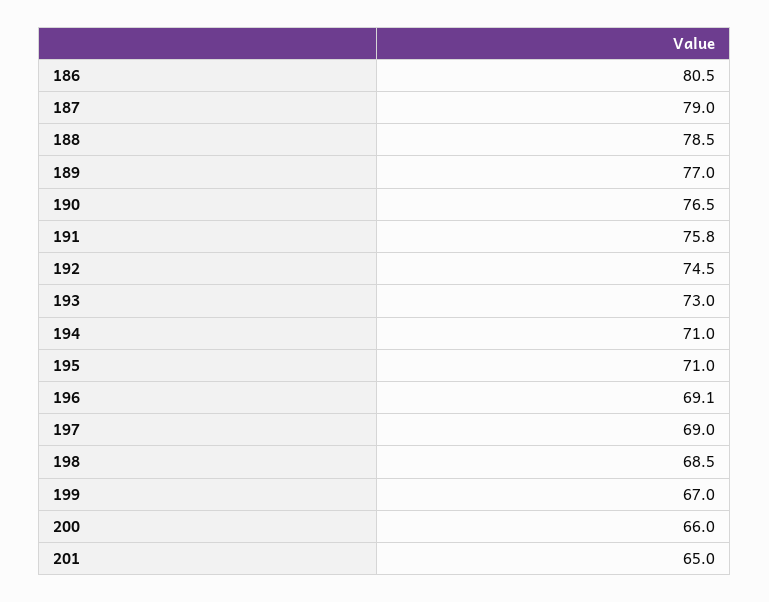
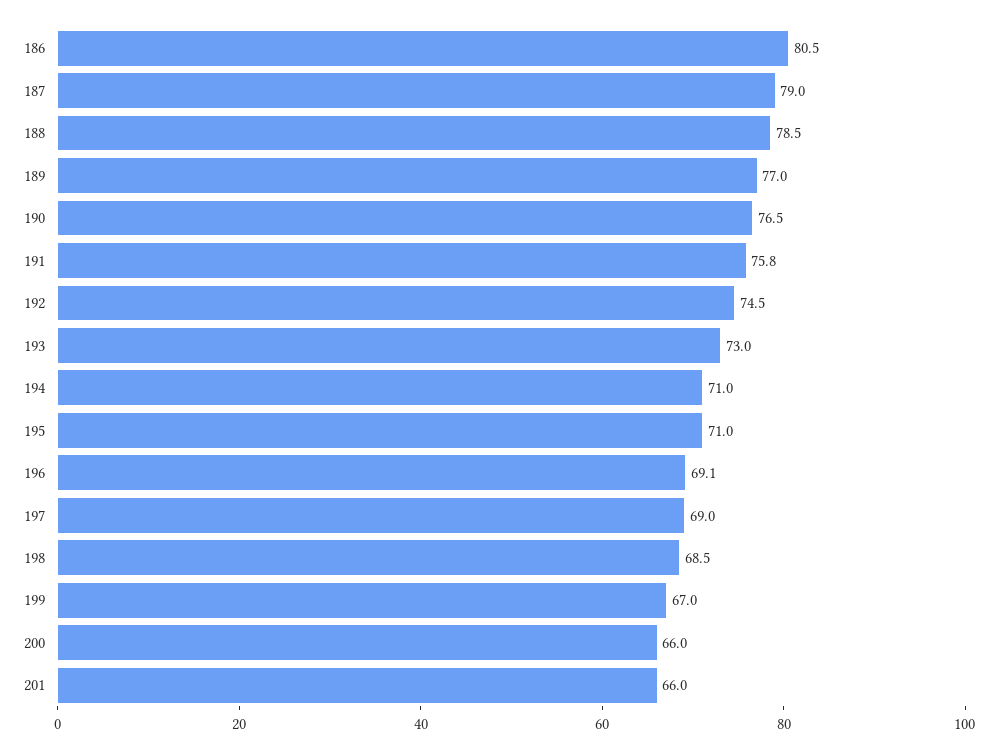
201: 65 -> 66

